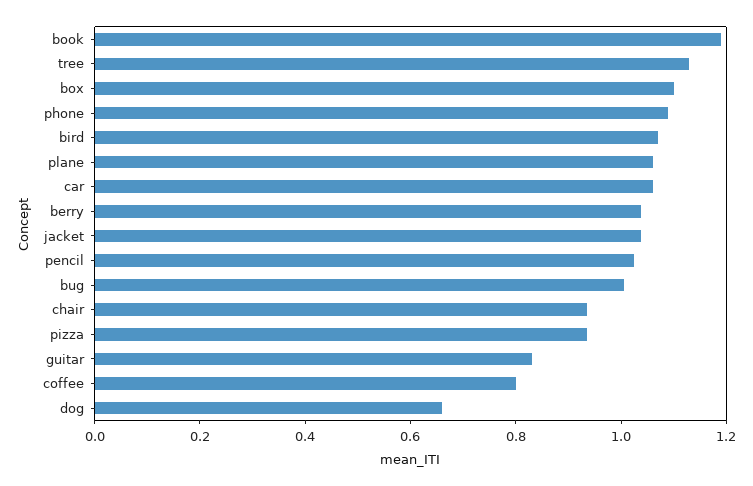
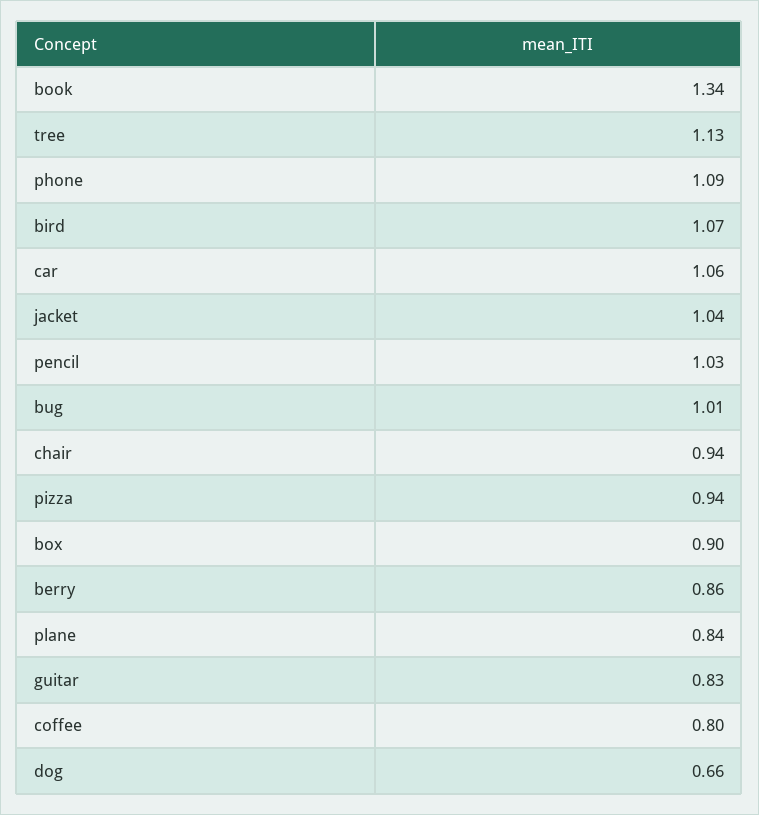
book: 1.2 -> 1.34
box: 1.1 -> 0.9
plane: 1.05 -> 0.84
berry: 1.05 -> 0.86

